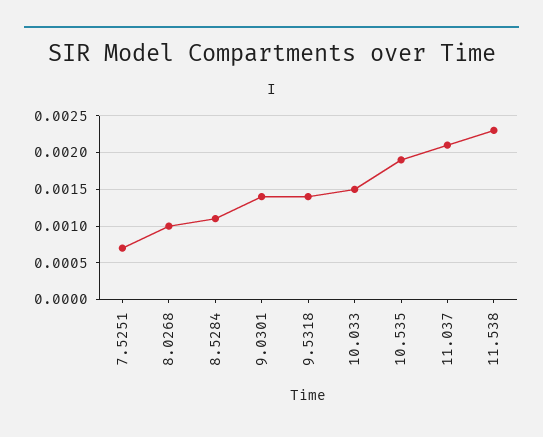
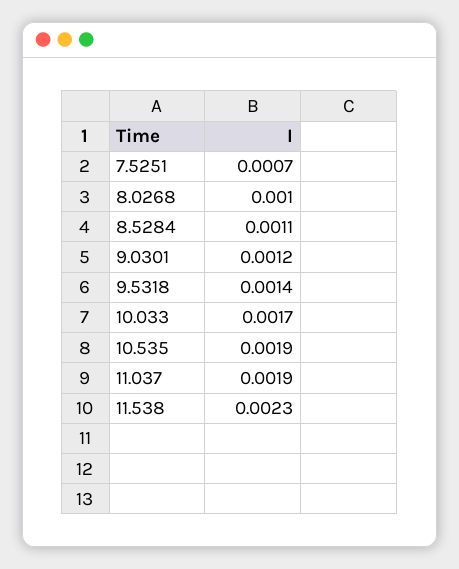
9.0301: 0.0014 -> 0.0012
10.033: 0.0015 -> 0.0017
11.037: 0.0021 -> 0.0019

